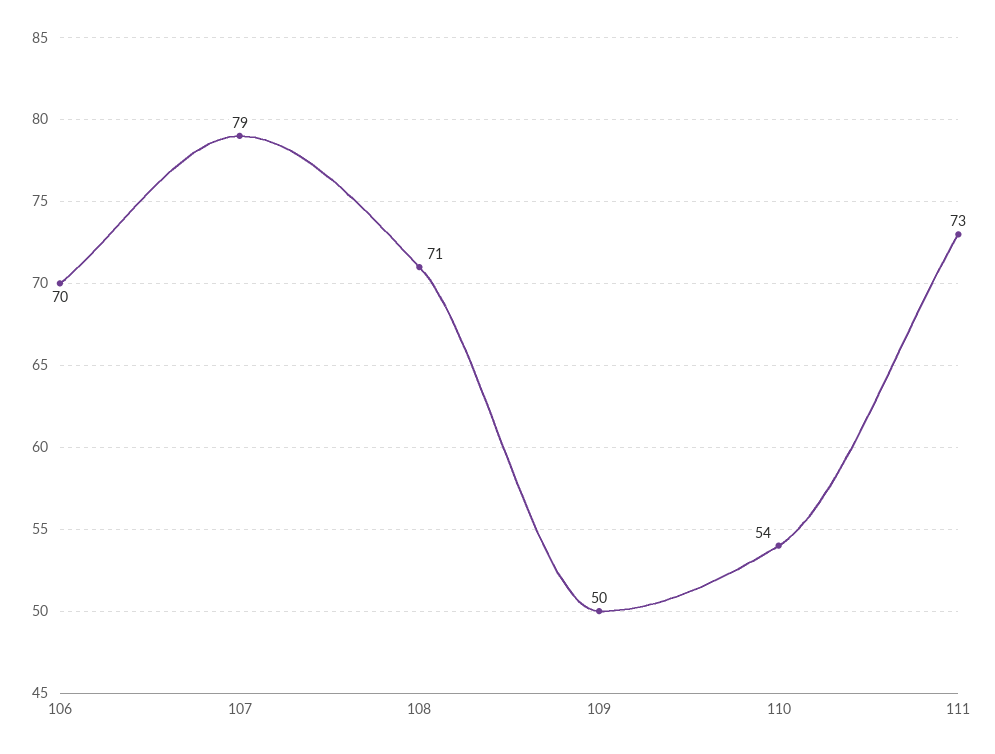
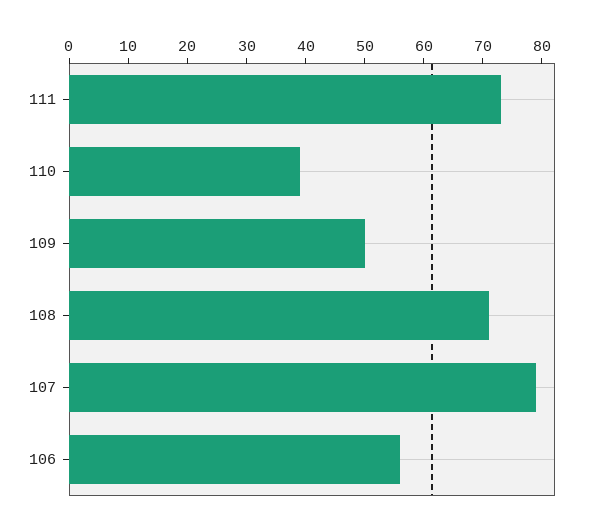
106: 70 -> 55
110: 54 -> 40

